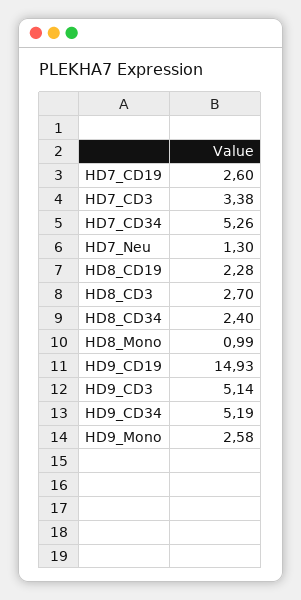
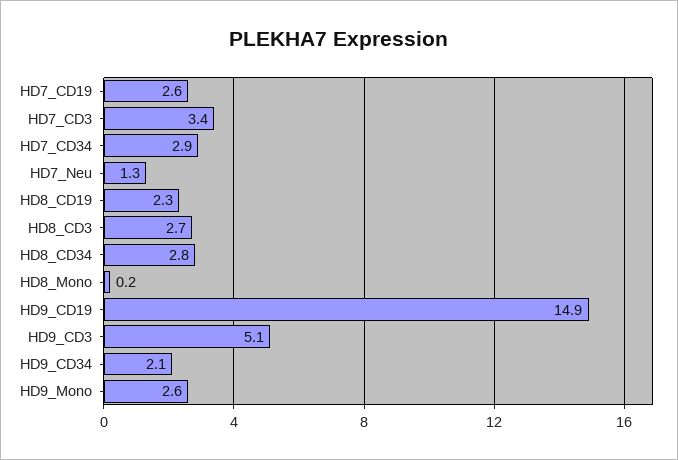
HD7_CD34: 5.26 -> 2.9
HD8_CD34: 2.4 -> 2.8
HD8_Mono: 0.99 -> 0.2
HD9_CD34: 5.19 -> 2.1

